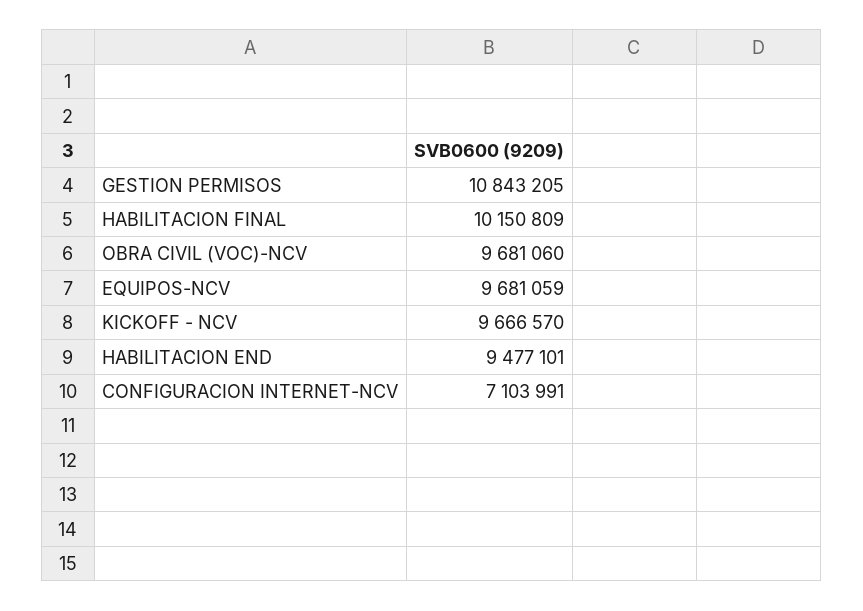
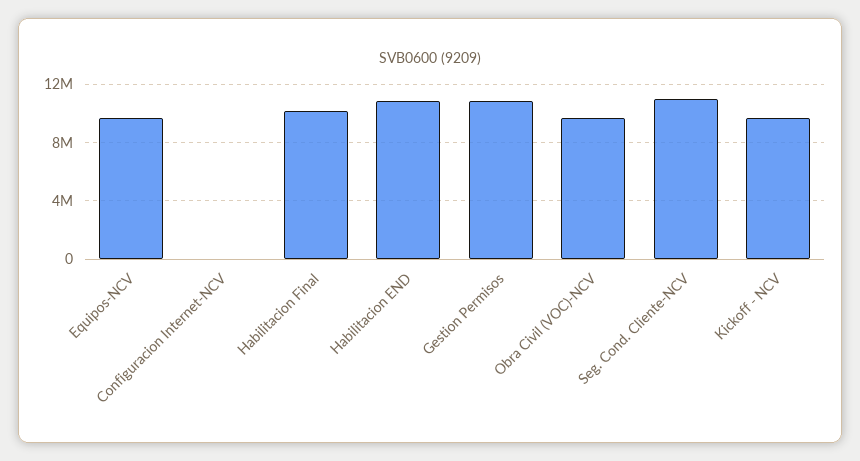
HABILITACION END: 9477101 -> 11000000
CONFIGURACION INTERNET-NCV: 7103991 -> 0
Seg. Cond. Cliente-NCV: none -> 11000000

